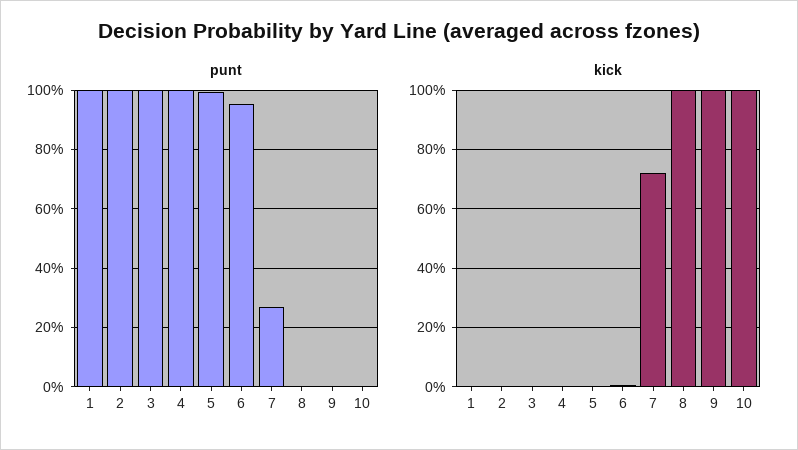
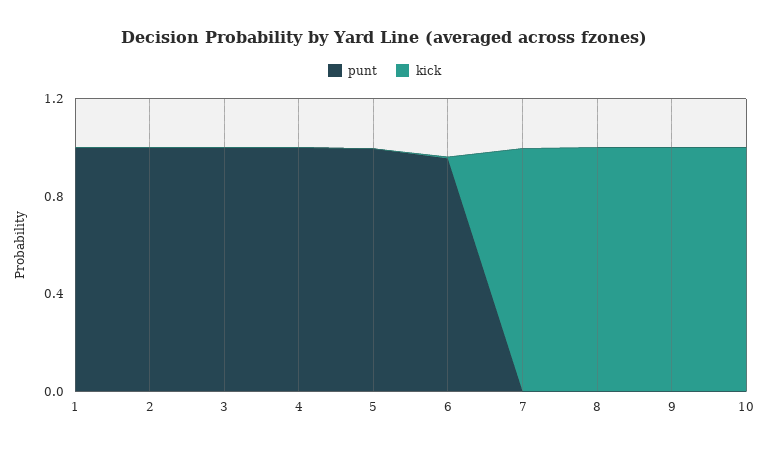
punt, 7: 0.275 -> 0
kick, 7: 0.725 -> 1

